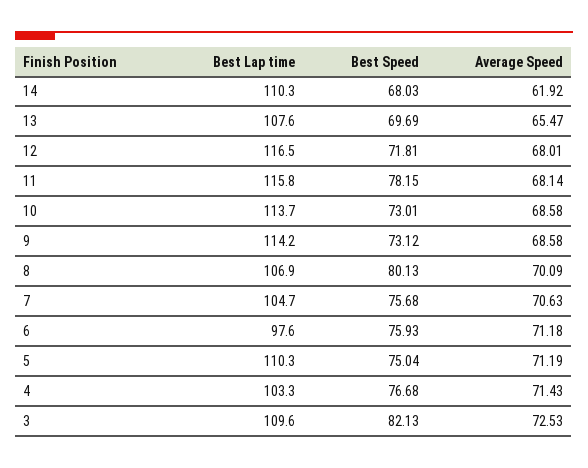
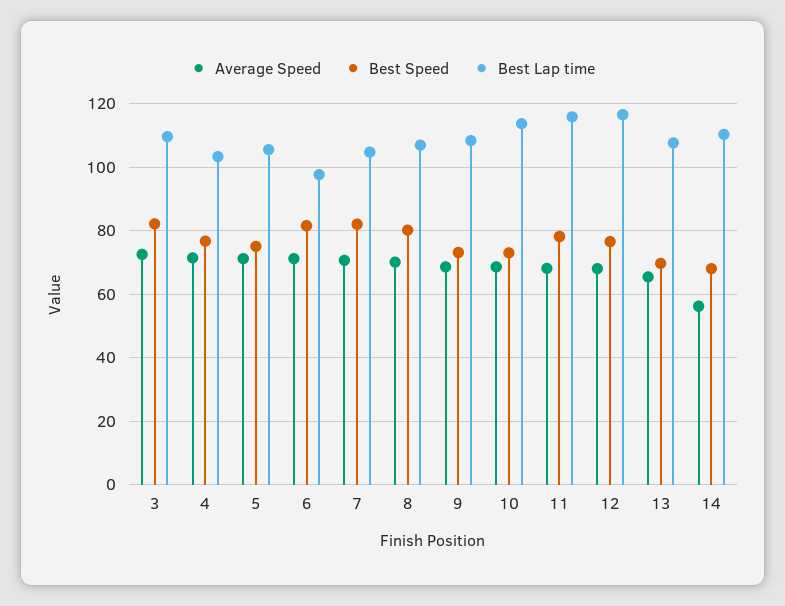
Average Speed, 14: 61.92 -> 56
Best Speed, 12: 71.81 -> 76
Best Lap time, 9: 114.2 -> 108
Best Speed, 7: 75.68 -> 82
Best Speed, 6: 75.93 -> 82
Best Lap time, 5: 110.3 -> 106

